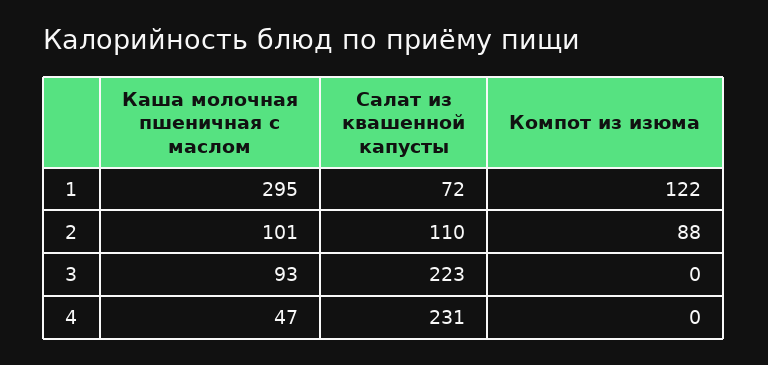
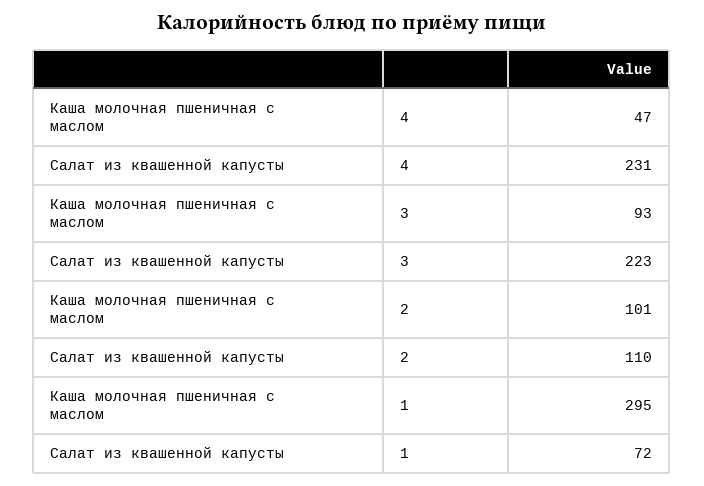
Компот из изюма, 1: 122 -> none
Компот из изюма, 2: 88 -> none
Компот из изюма, 3: 0 -> none
Компот из изюма, 4: 0 -> none

